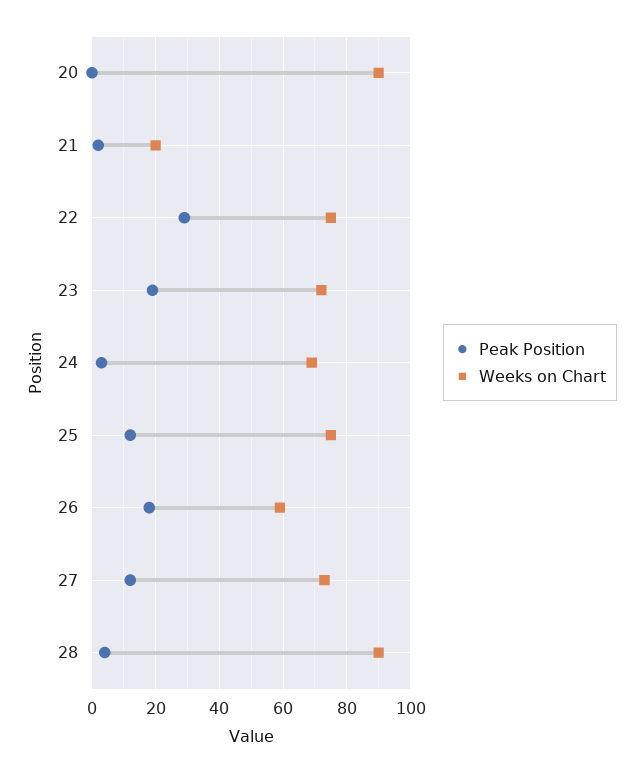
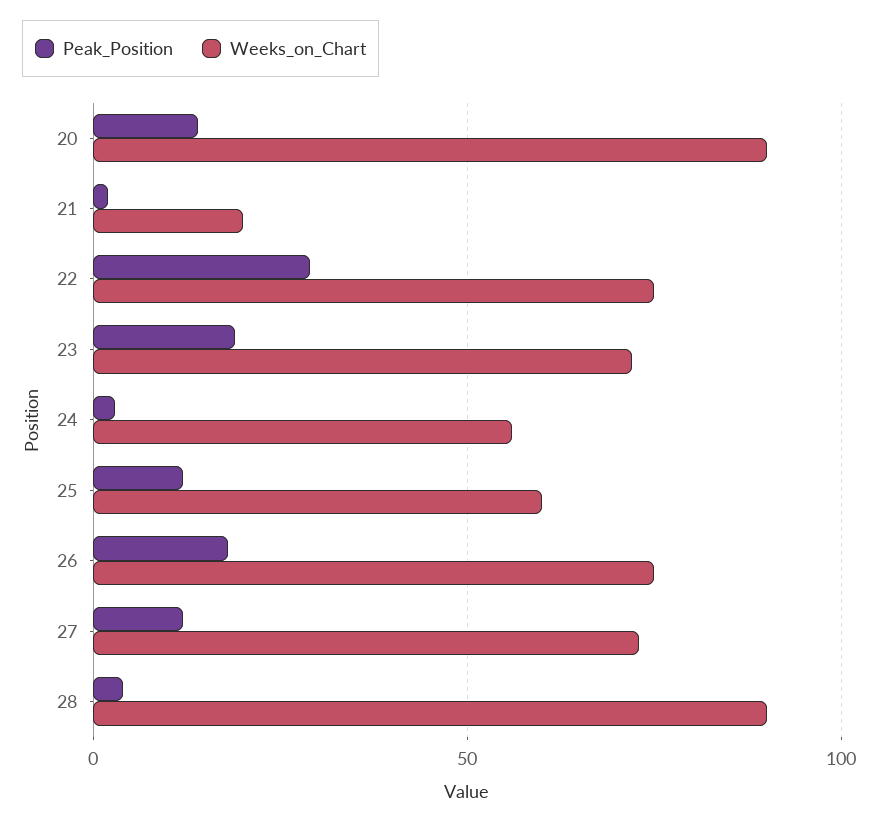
Peak Position, 20: 0 -> 15
Weeks on Chart, 24: 70 -> 55
Weeks on Chart, 25: 75 -> 60
Weeks on Chart, 26: 60 -> 75

